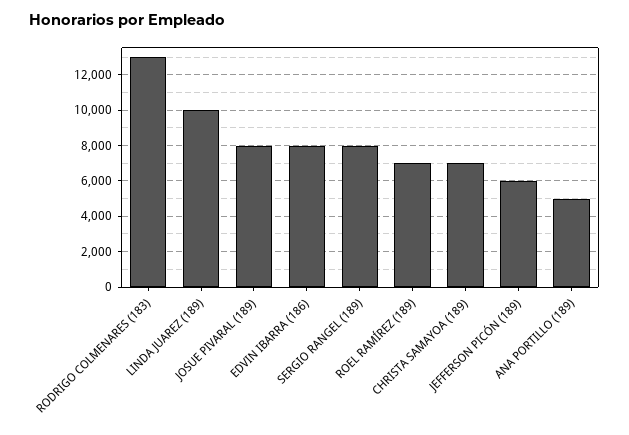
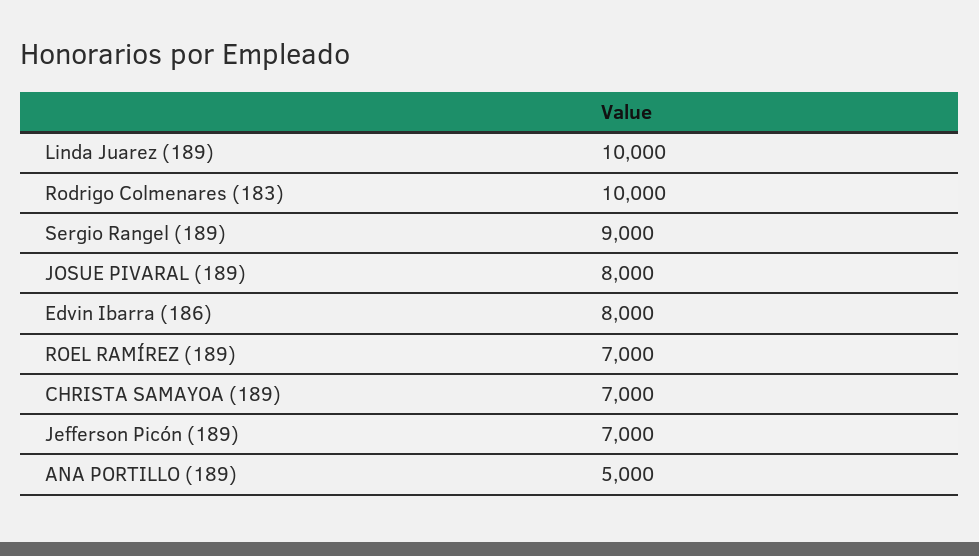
RODRIGO COLMENARES (183): 13000 -> 10000
SERGIO RANGEL (189): 8000 -> 9000
JEFFERSON PICÓN (189): 6000 -> 7000

